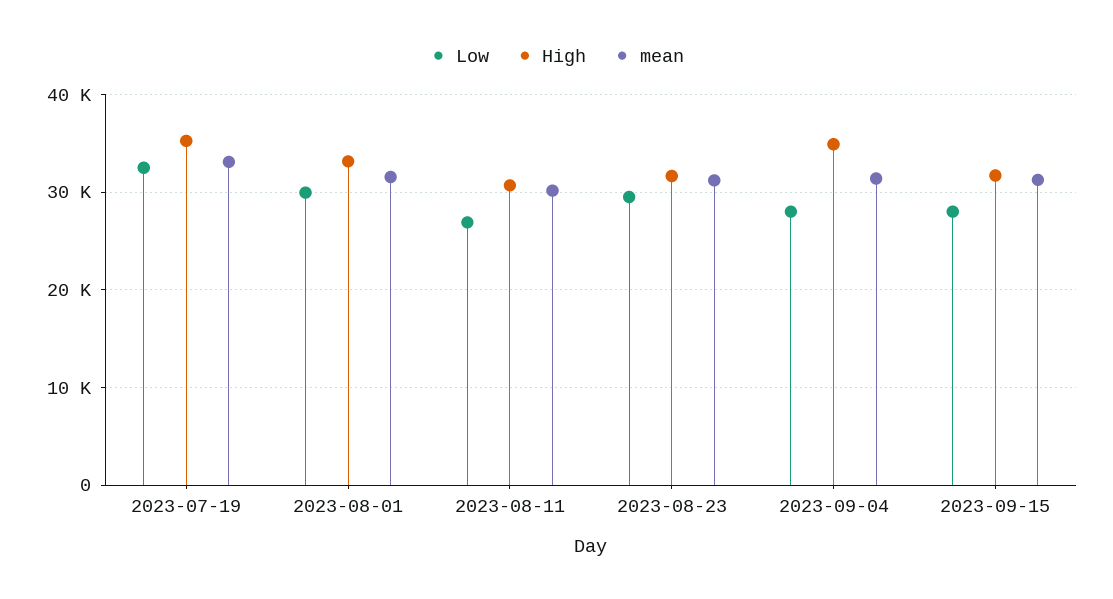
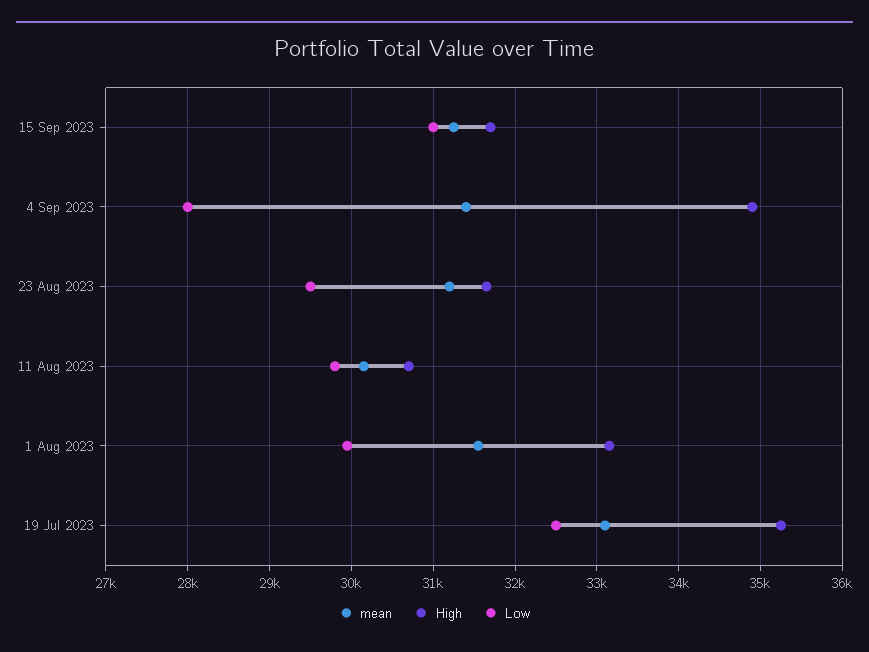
Low, 2023-08-11: 27000 -> 29800
Low, 2023-09-15: 28000 -> 31000

